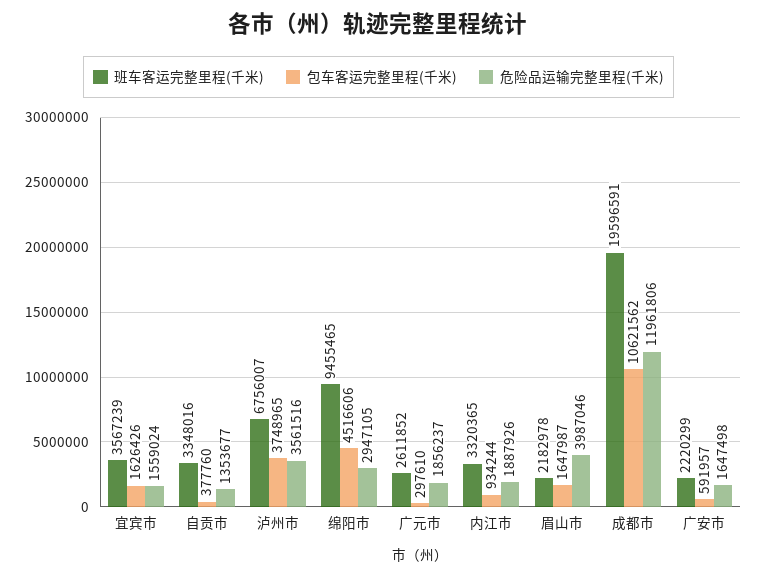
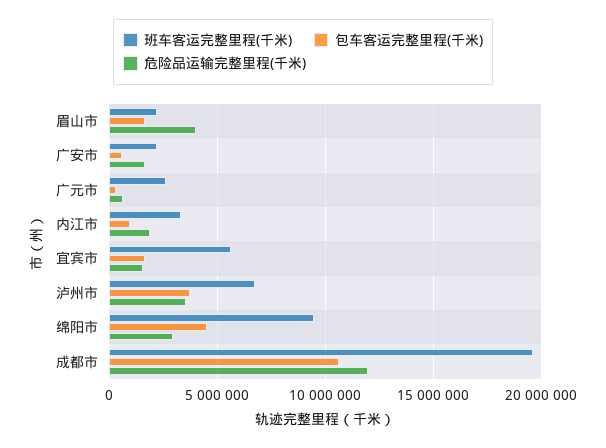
班车客运完整里程(千米), 宜宾市: 3567239 -> 5500000
班车客运完整里程(千米), 自贡市: 3348016 -> none
包车客运完整里程(千米), 自贡市: 377760 -> none
危险品运输完整里程(千米), 自贡市: 1353677 -> none
危险品运输完整里程(千米), 广元市: 1856237 -> 500000

